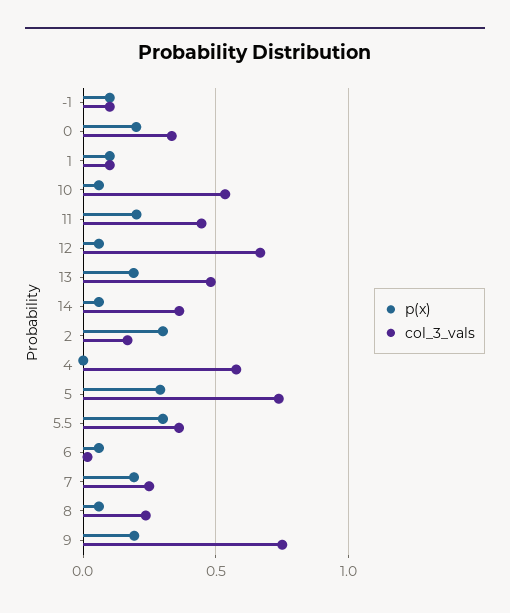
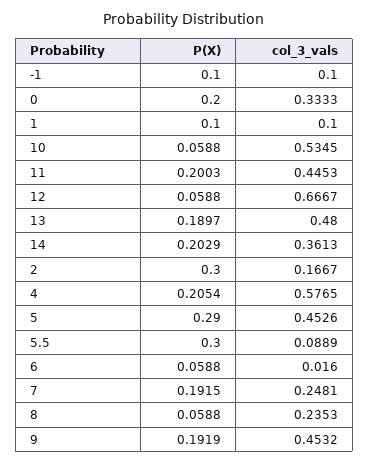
p(x), 14: 0.05 -> 0.2029
p(x), 4: 0 -> 0.2054
col_3_vals, 5: 0.75 -> 0.4526
col_3_vals, 5.5: 0.35 -> 0.0889
col_3_vals, 9: 0.75 -> 0.4532

